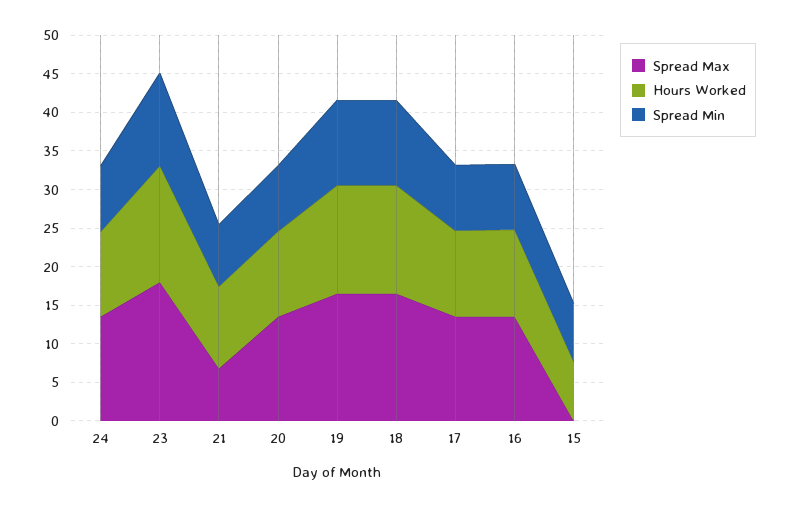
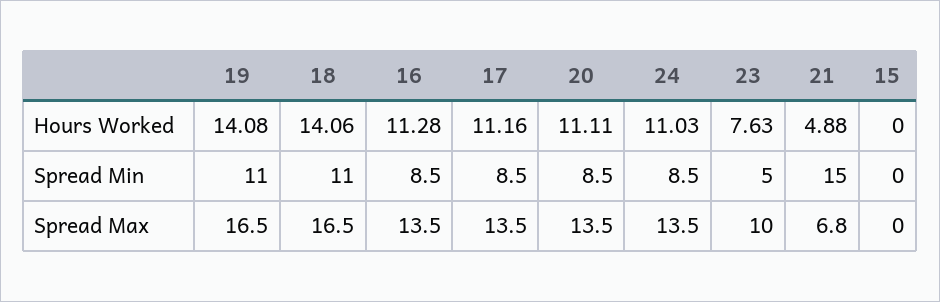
Spread Max, 23: 17.5 -> 10
Hours Worked, 23: 15 -> 7.63
Spread Min, 23: 12.5 -> 5
Hours Worked, 21: 10 -> 4.88
Spread Min, 21: 7.5 -> 15
Hours Worked, 15: 7.5 -> 0
Spread Min, 15: 7.5 -> 0

